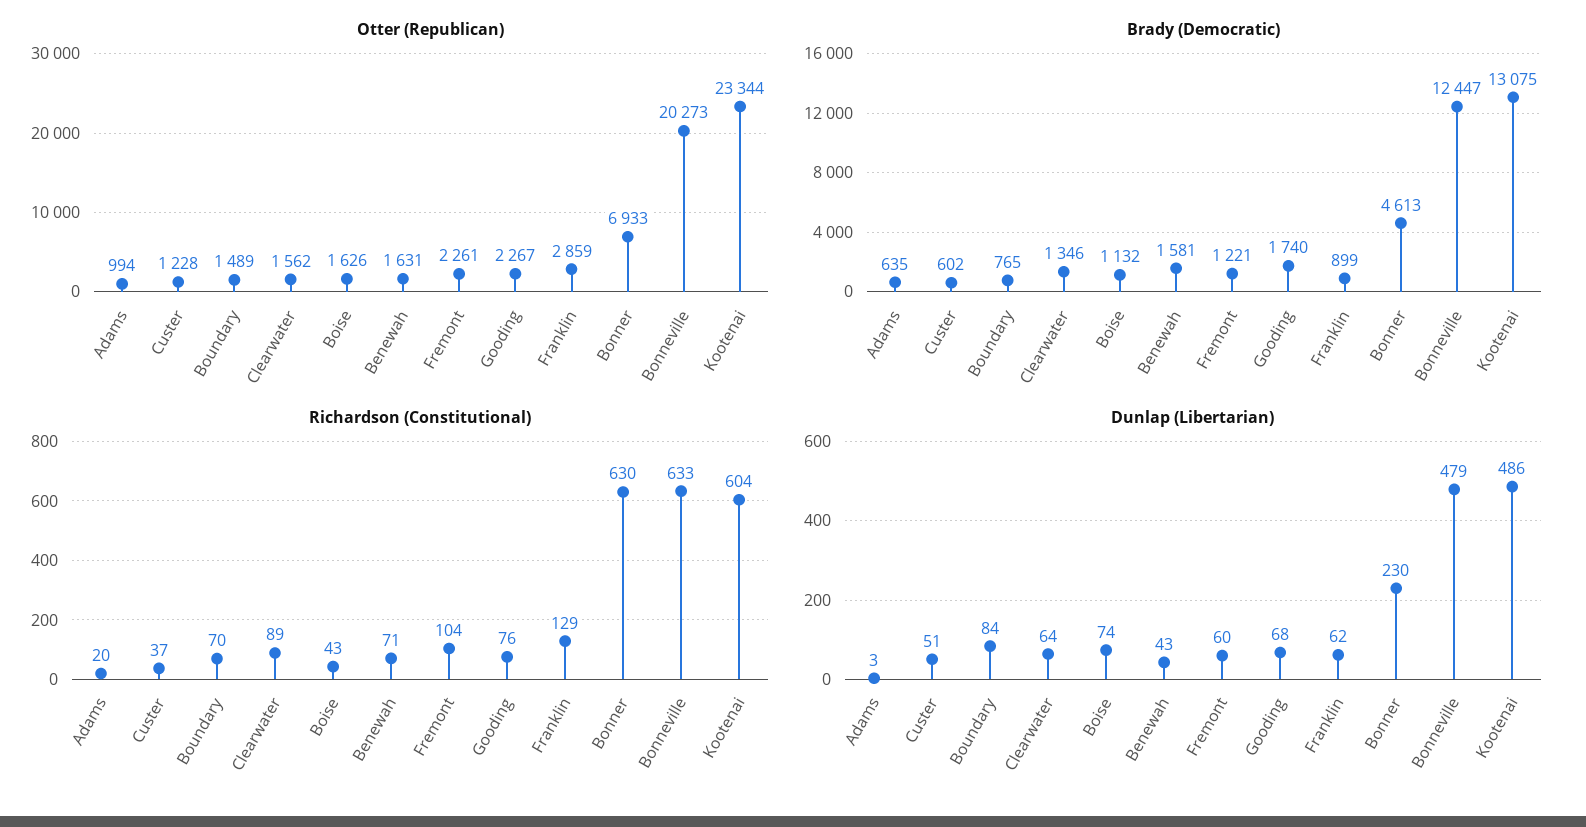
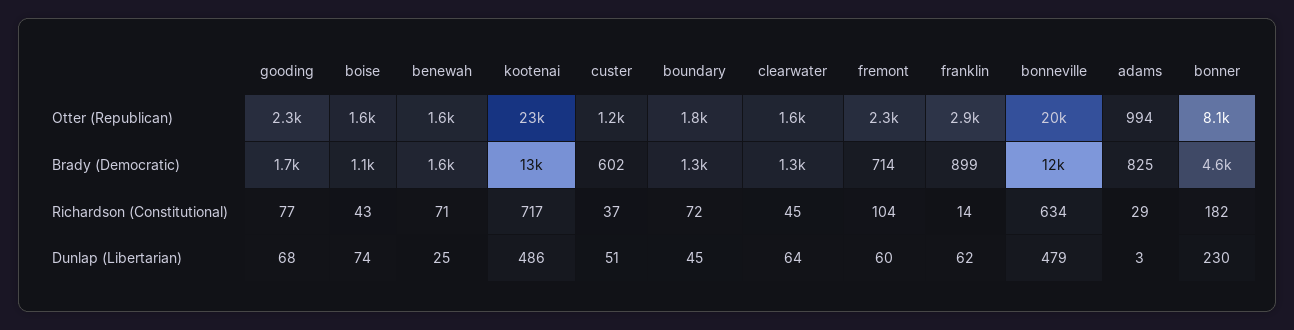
Otter (Republican), Boundary: 1489 -> 1800
Otter (Republican), Bonner: 6933 -> 8100
Brady (Democratic), Adams: 635 -> 825
Brady (Democratic), Boundary: 765 -> 1300
Brady (Democratic), Fremont: 1221 -> 714
Richardson (Constitutional), Adams: 20 -> 29
Richardson (Constitutional), Boundary: 70 -> 72
Richardson (Constitutional), Clearwater: 89 -> 45
Richardson (Constitutional), Gooding: 76 -> 77
Richardson (Constitutional), Franklin: 129 -> 14
Richardson (Constitutional), Bonner: 630 -> 182
Richardson (Constitutional), Bonneville: 633 -> 634
Richardson (Constitutional), Kootenai: 604 -> 717
Dunlap (Libertarian), Boundary: 84 -> 45
Dunlap (Libertarian), Benewah: 43 -> 25

